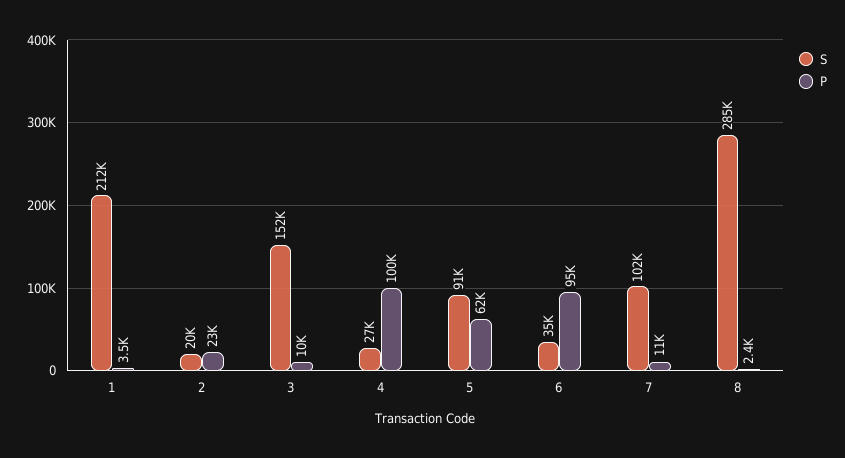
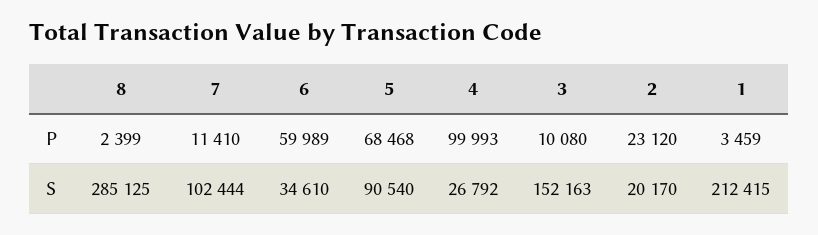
P, 5: 62000 -> 68468
P, 6: 95000 -> 59989

